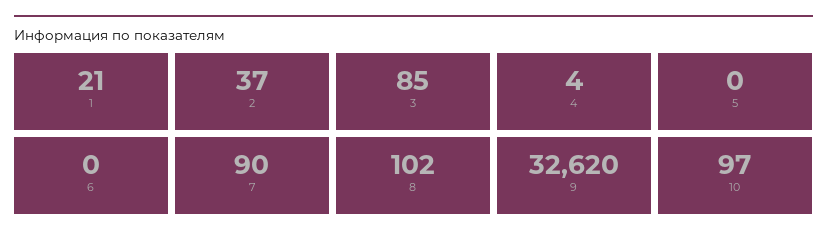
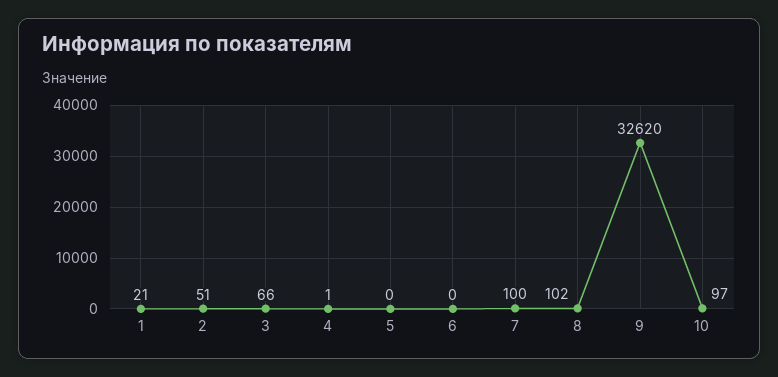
2: 37 -> 51
3: 85 -> 66
4: 4 -> 1
7: 90 -> 100

